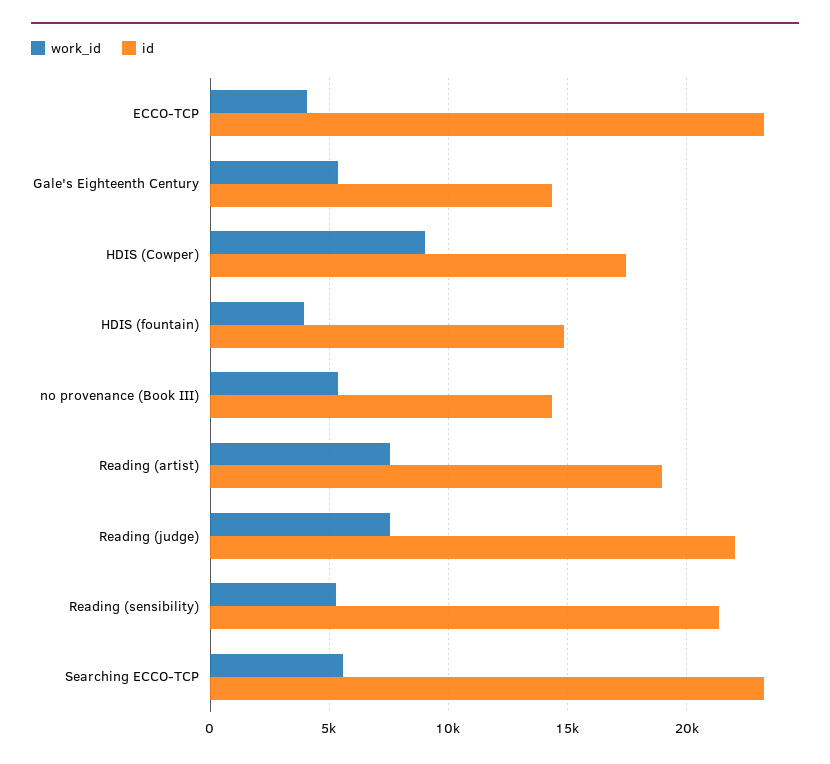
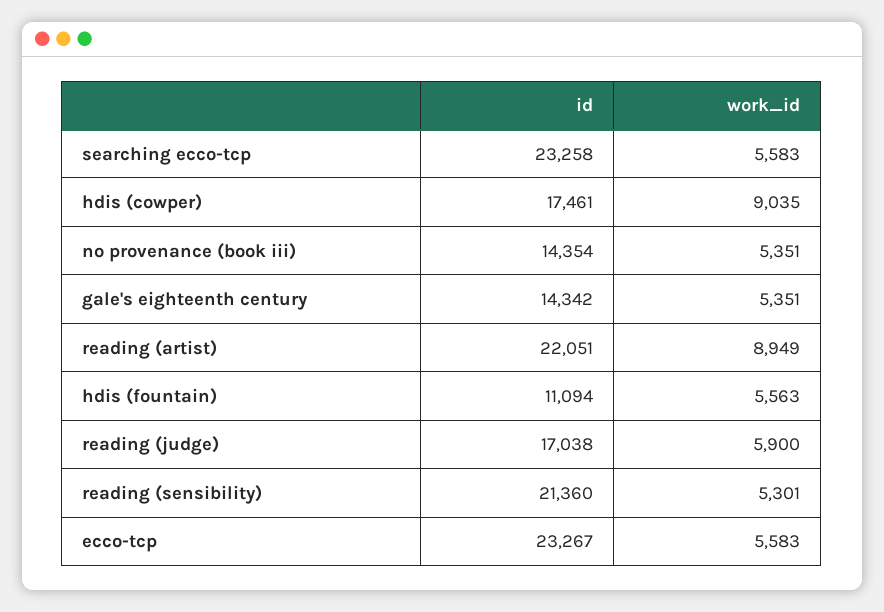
work_id, ECCO-TCP: 4000 -> 5583
work_id, HDIS (fountain): 4000 -> 5563
id, HDIS (fountain): 15000 -> 11094
work_id, Reading (artist): 7500 -> 8949
id, Reading (artist): 19000 -> 22051
work_id, Reading (judge): 7500 -> 5900
id, Reading (judge): 22000 -> 17038

